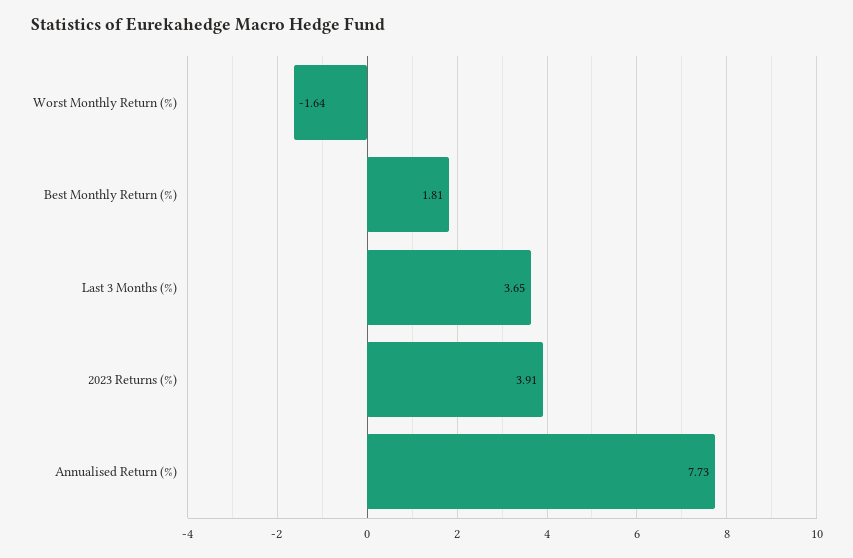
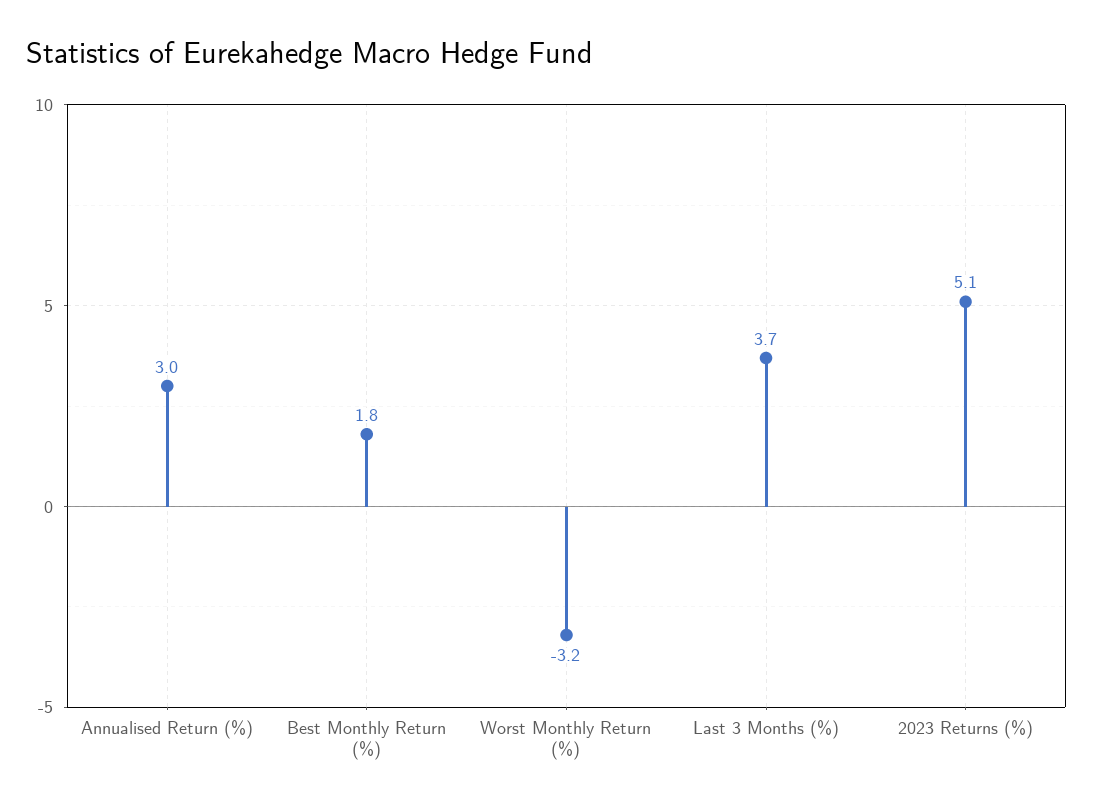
Worst Monthly Return (%): -1.64 -> -3.2
2023 Returns (%): 3.91 -> 5.1
Annualised Return (%): 7.73 -> 3

